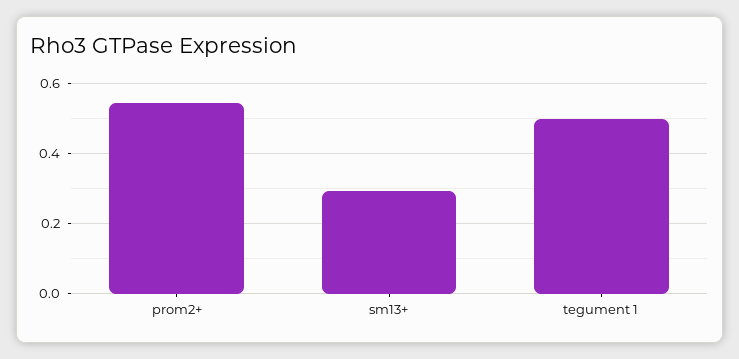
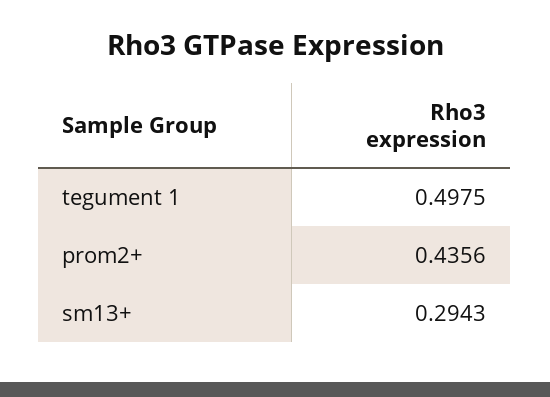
prom2+: 0.54 -> 0.4356

